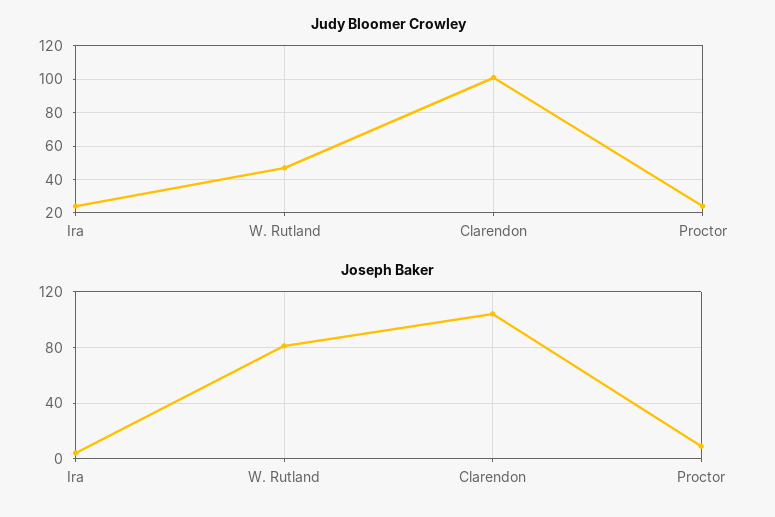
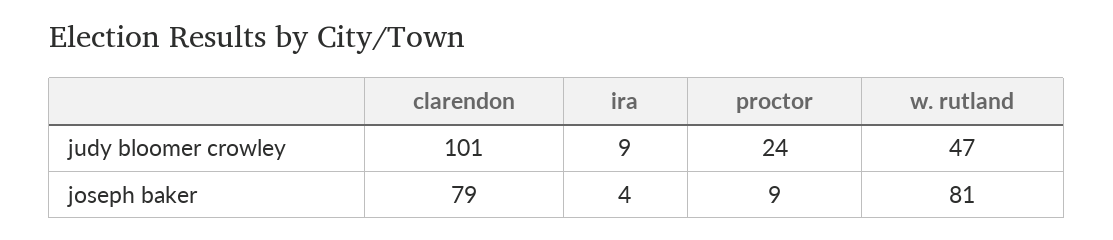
Judy Bloomer Crowley, Ira: 25 -> 9
Joseph Baker, Clarendon: 105 -> 79

